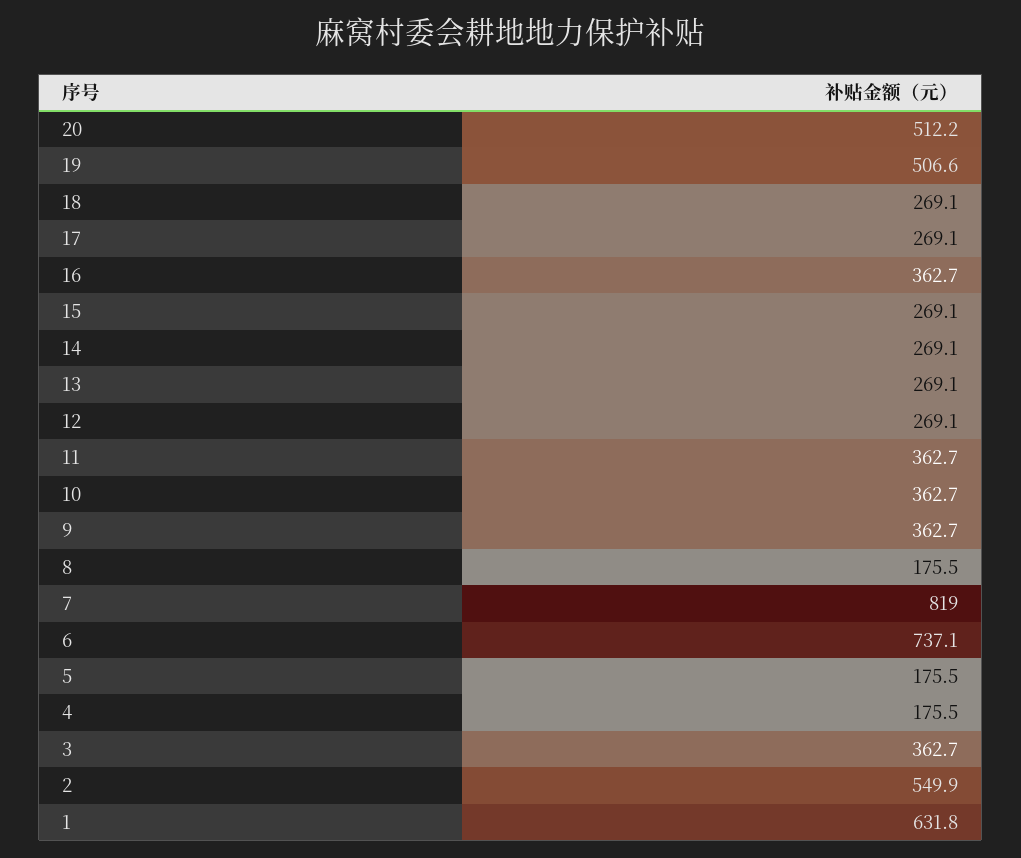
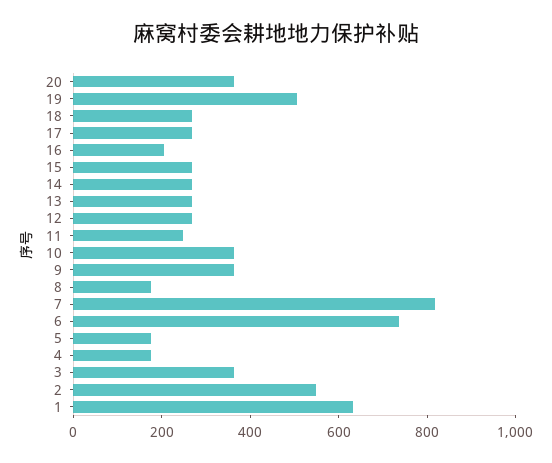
20: 512.2 -> 350
16: 362.7 -> 200
11: 362.7 -> 250

